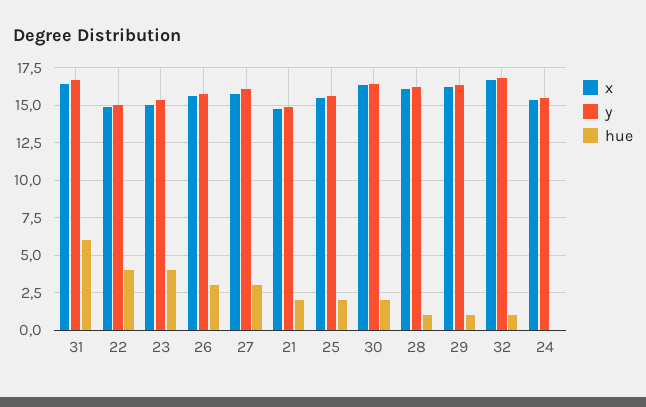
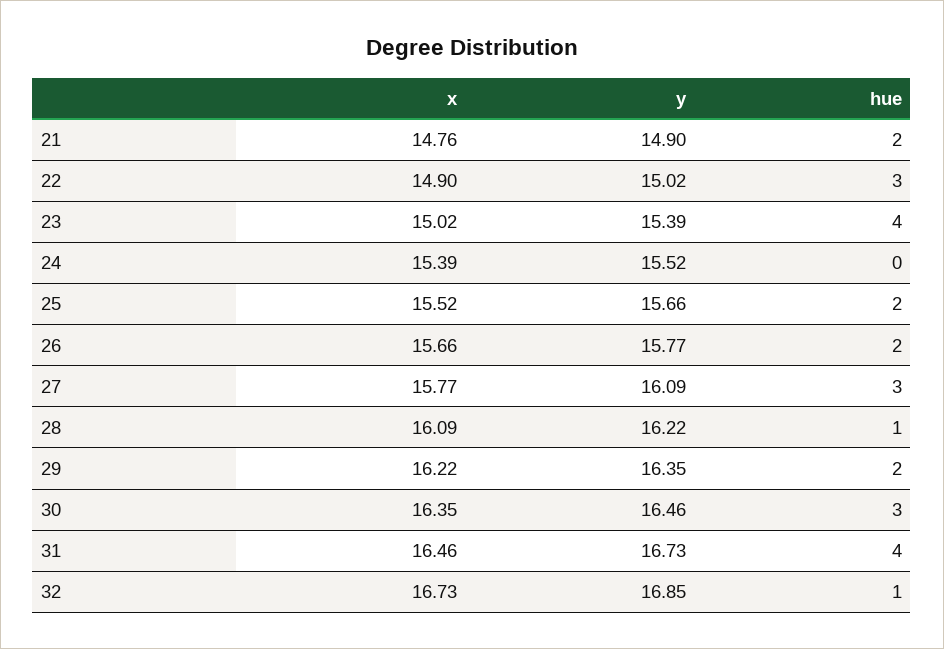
hue, 31: 6 -> 4
hue, 22: 4 -> 3
hue, 26: 3 -> 2
hue, 30: 2 -> 3
hue, 29: 1 -> 2

